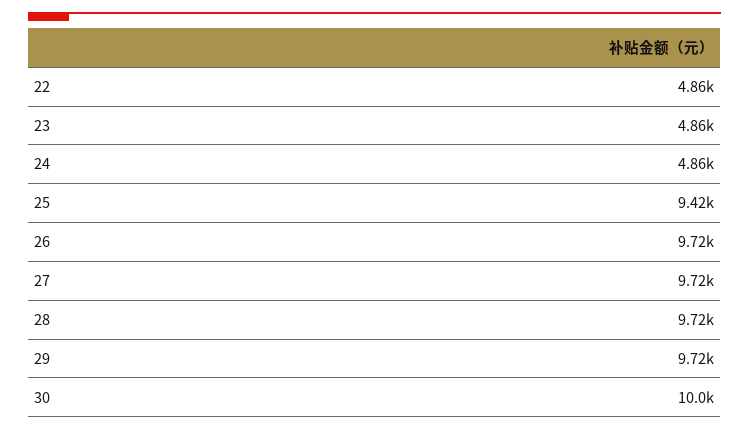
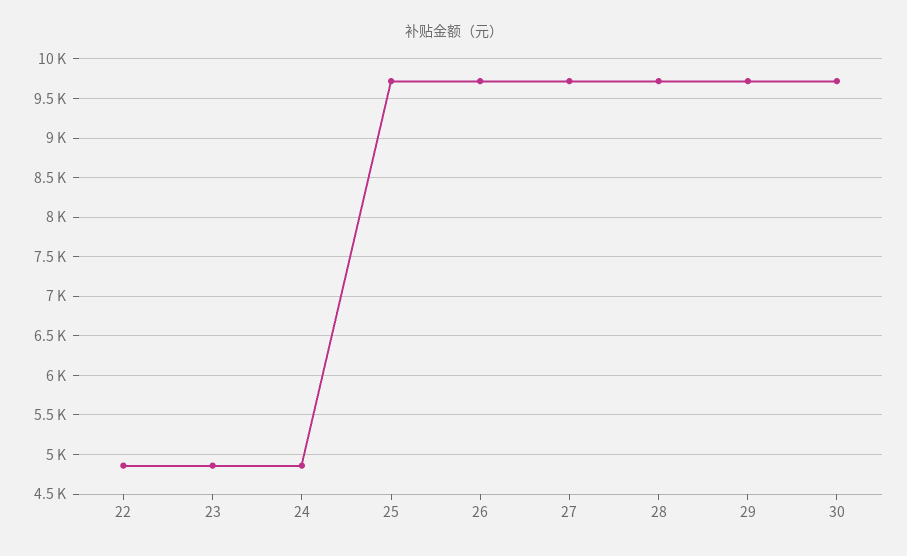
25: 9420 -> 9700
30: 10000 -> 9700

